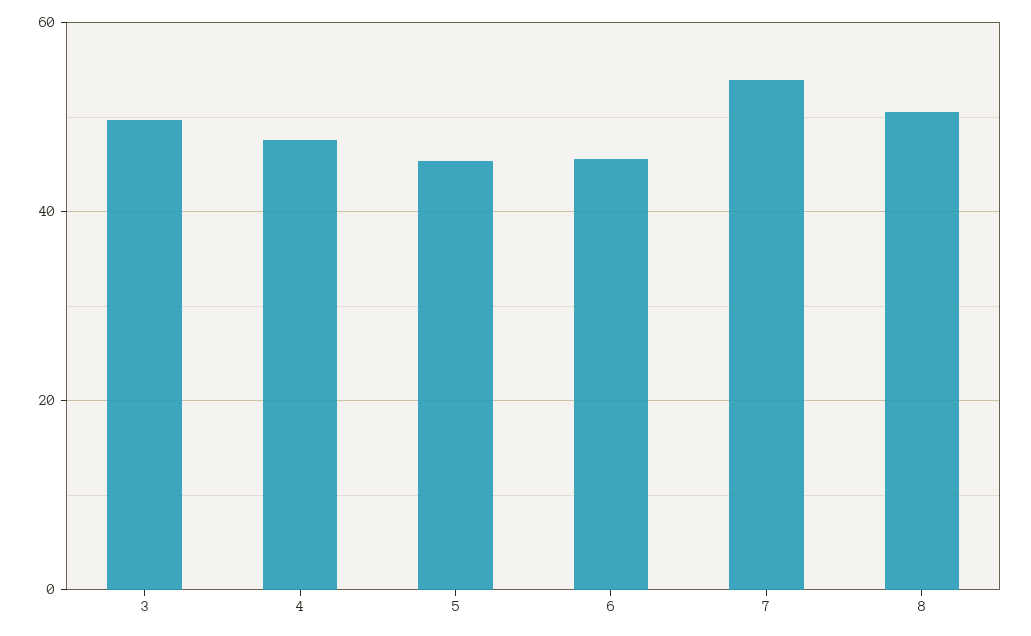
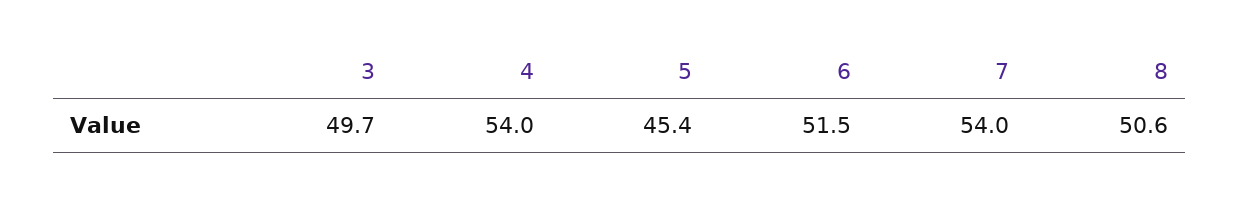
4: 48 -> 54
6: 46 -> 51.5

